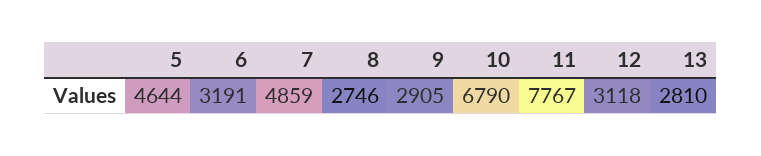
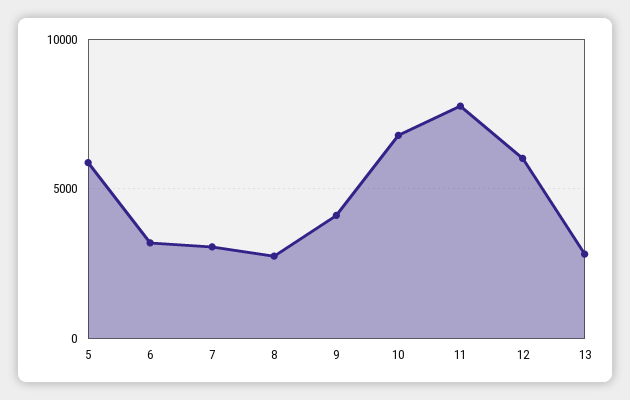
5: 4644 -> 6000
7: 4859 -> 3000
9: 2905 -> 4000
12: 3118 -> 6000

